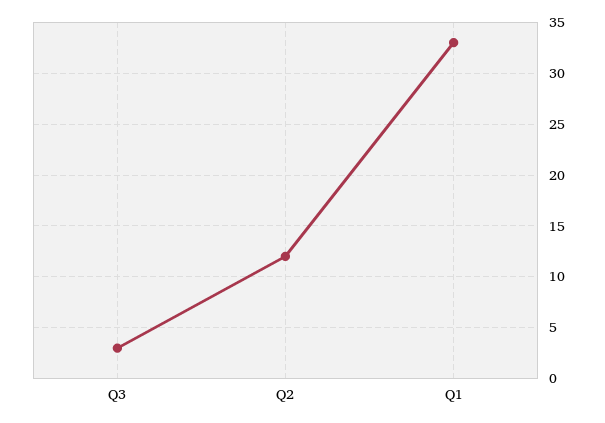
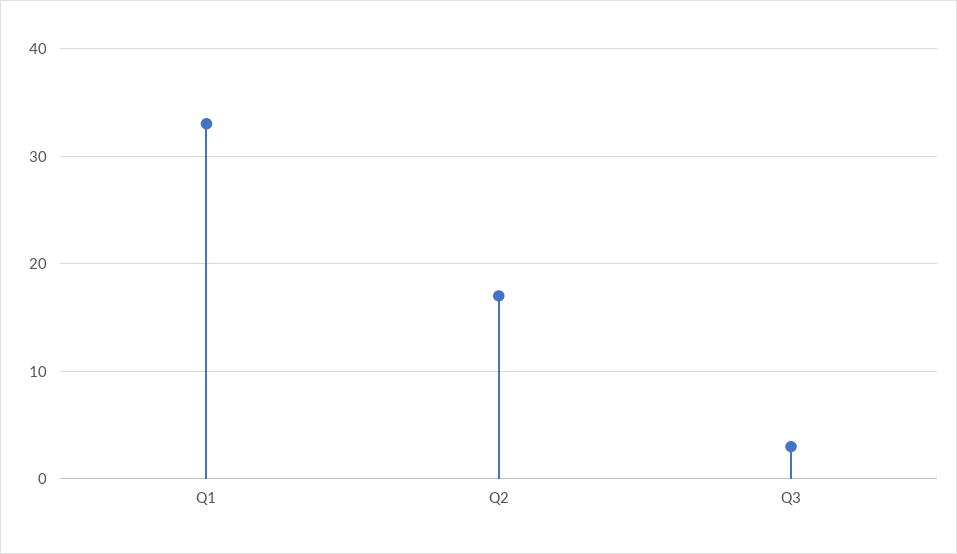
Q2: 12 -> 17

